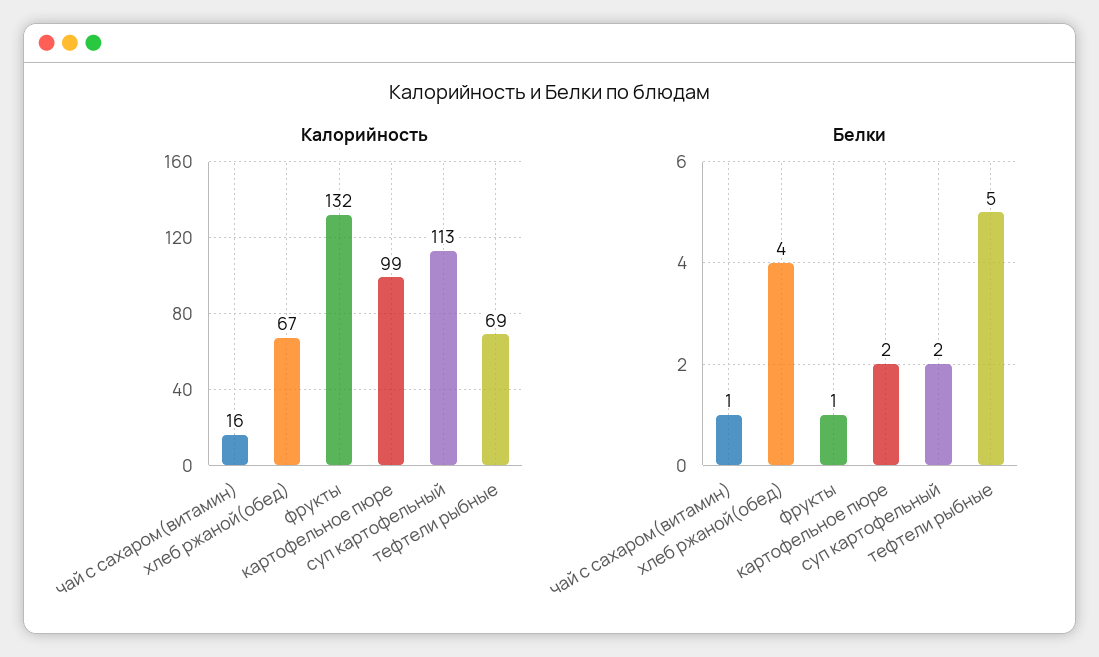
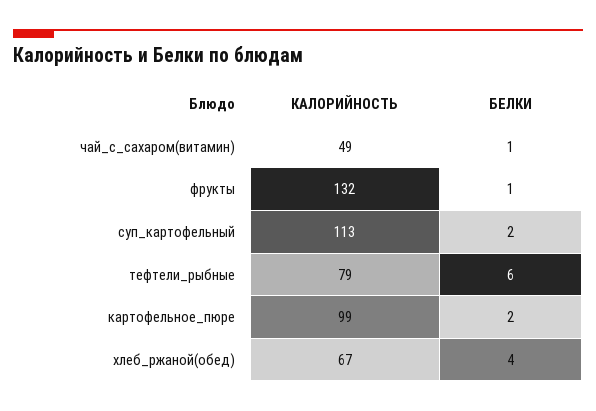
Калорийность, чай с сахаром(витамин): 16 -> 49
Калорийность, тефтели рыбные: 69 -> 79
Белки, тефтели рыбные: 5 -> 6

